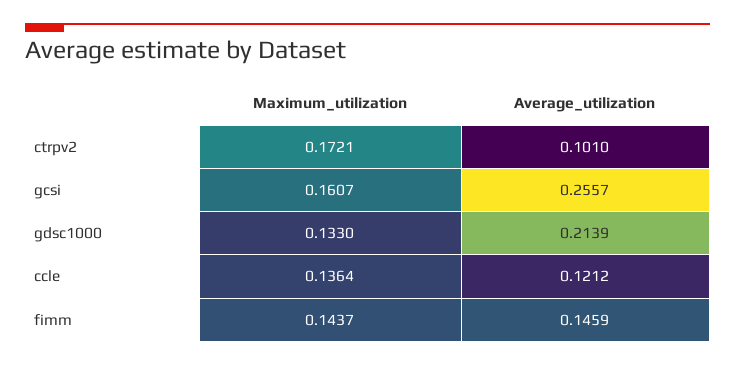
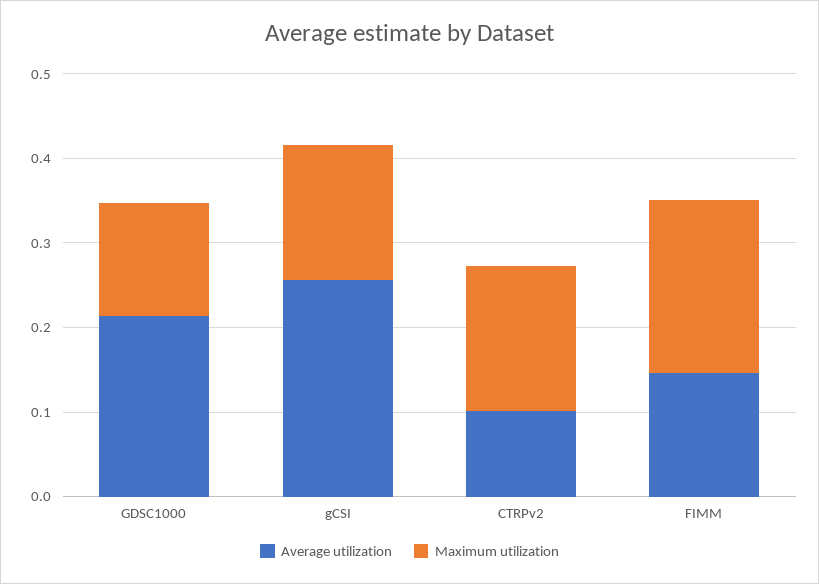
Maximum_utilization, ccle: 0.1364 -> none
Average_utilization, ccle: 0.1212 -> none
Maximum_utilization, fimm: 0.1437 -> 0.2

